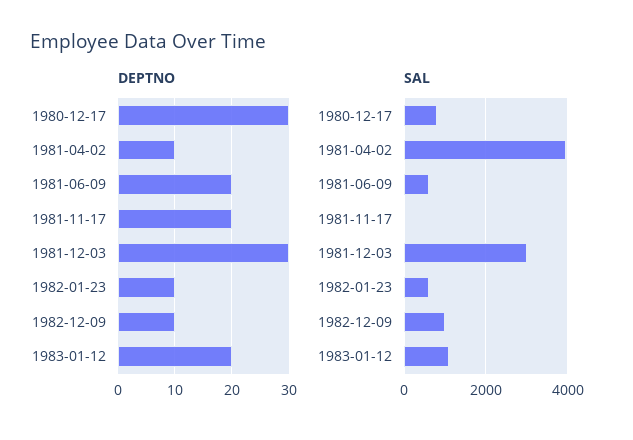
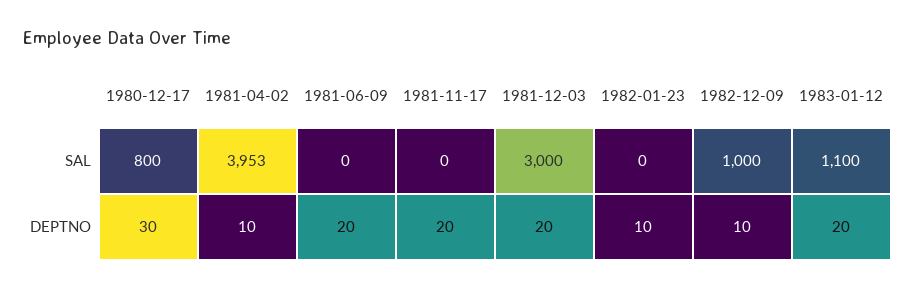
DEPTNO, 1981-12-03: 30 -> 20
SAL, 1981-06-09: 600 -> 0
SAL, 1982-01-23: 600 -> 0

